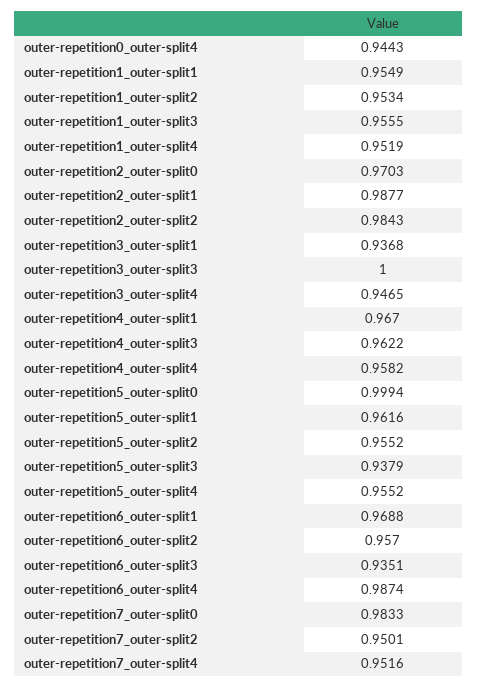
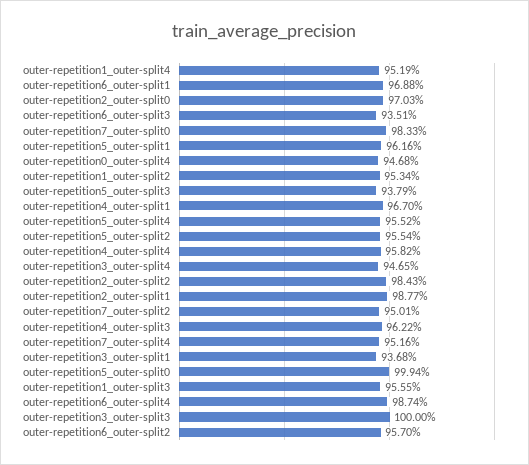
outer-repetition0_outer-split4: 0.9443 -> 0.9468
outer-repetition1_outer-split1: 0.9549 -> none
outer-repetition5_outer-split2: 0.9552 -> 0.9554

